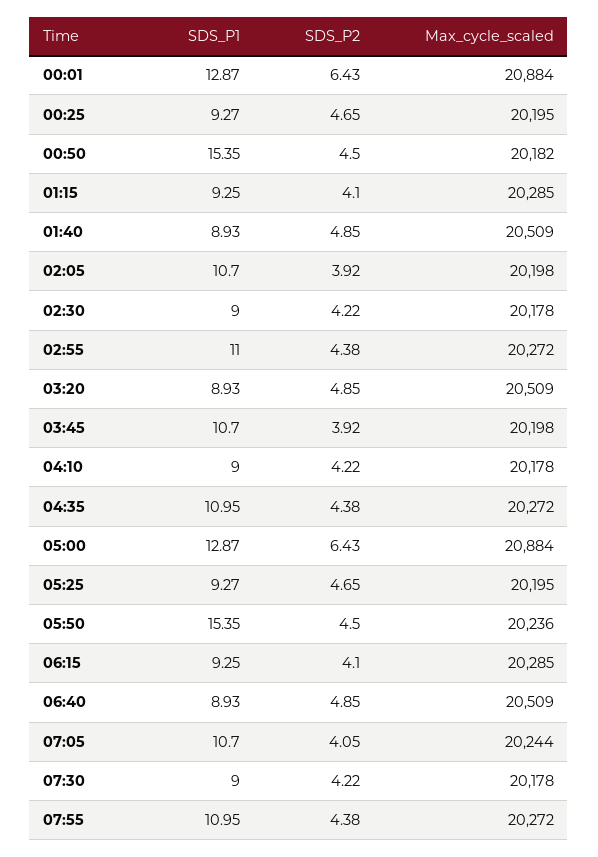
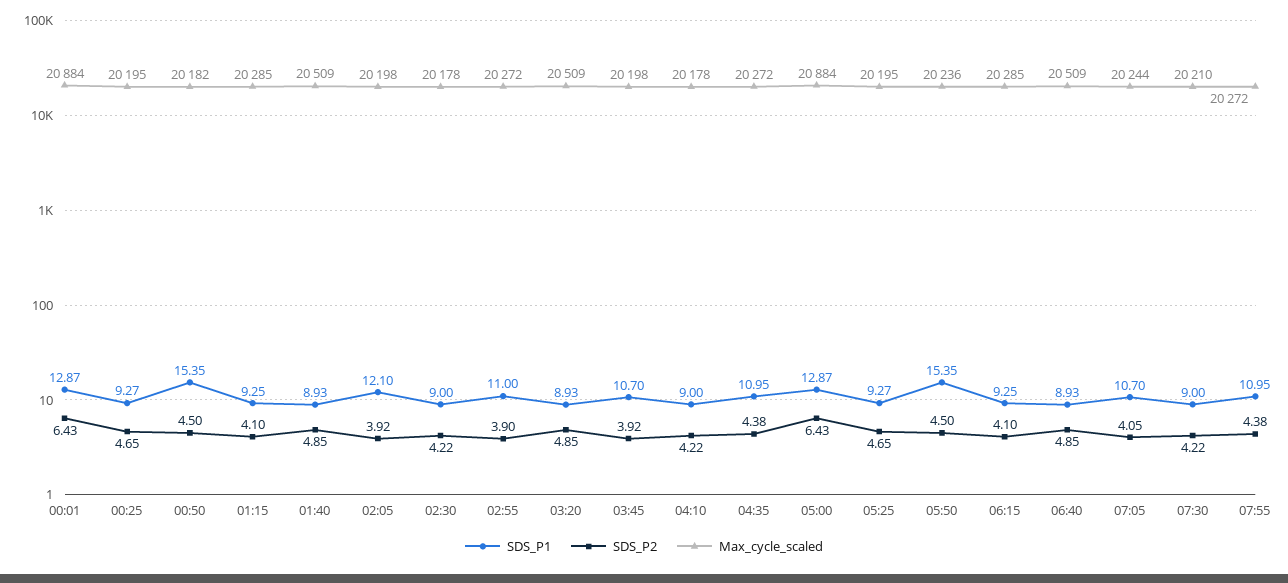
SDS_P1, 02:05: 10.7 -> 12.1
SDS_P2, 02:55: 4.38 -> 3.9
Max_cycle_scaled, 07:30: 20178 -> 20210

